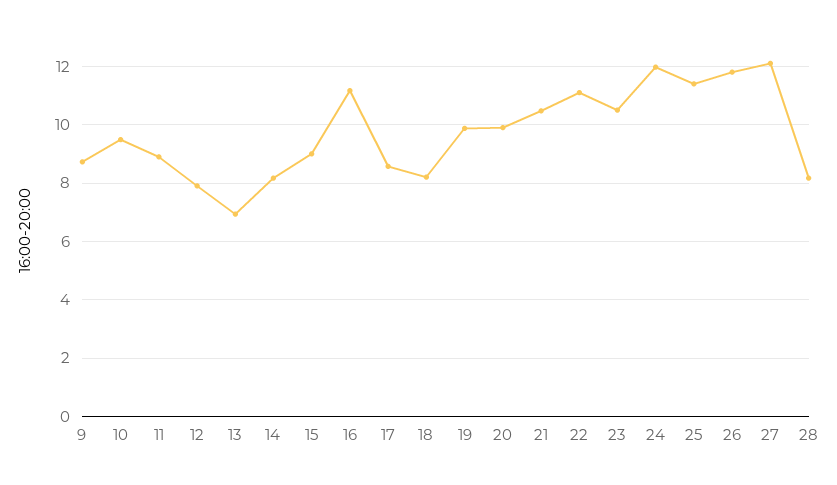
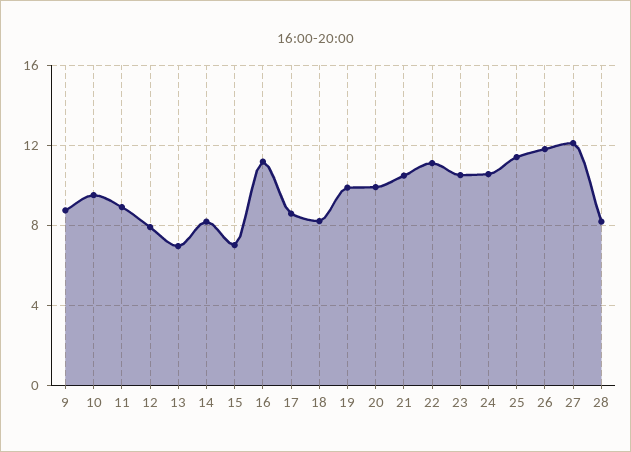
15: 9 -> 7
24: 12 -> 10.5

